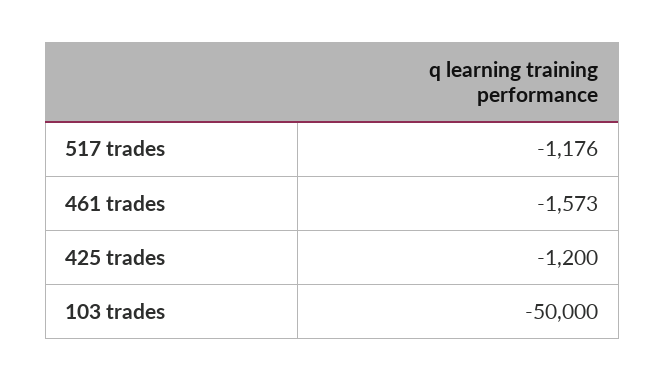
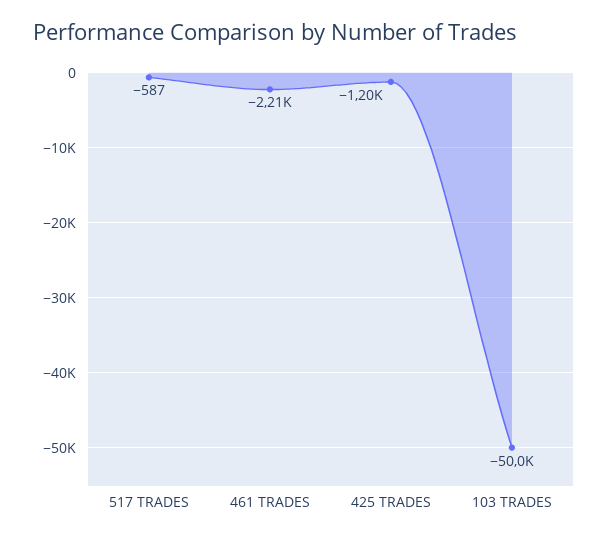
517 trades: -1176 -> -587
461 trades: -1573 -> -2210

